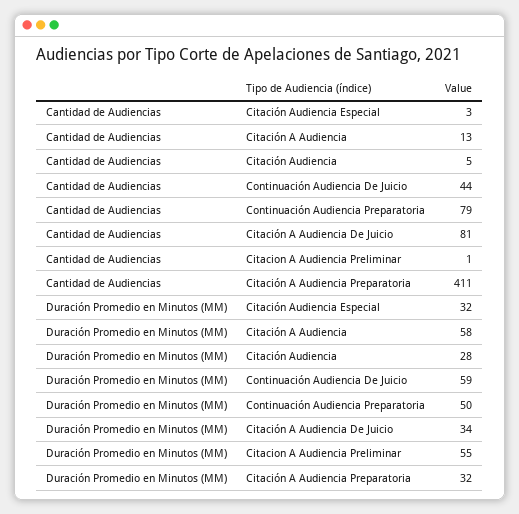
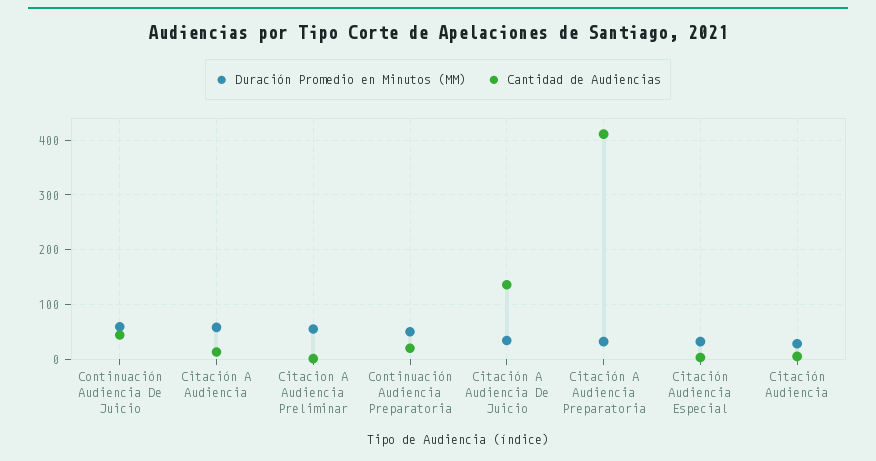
Cantidad de Audiencias, Continuación Audiencia Preparatoria: 79 -> 20
Cantidad de Audiencias, Citación A Audiencia De Juicio: 81 -> 140

